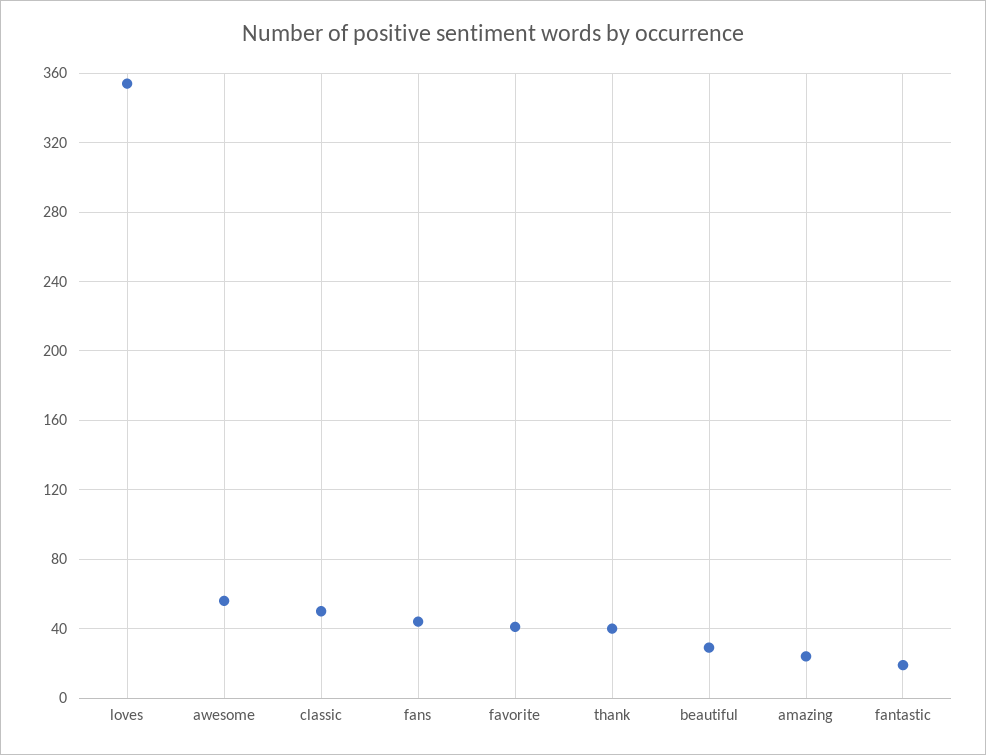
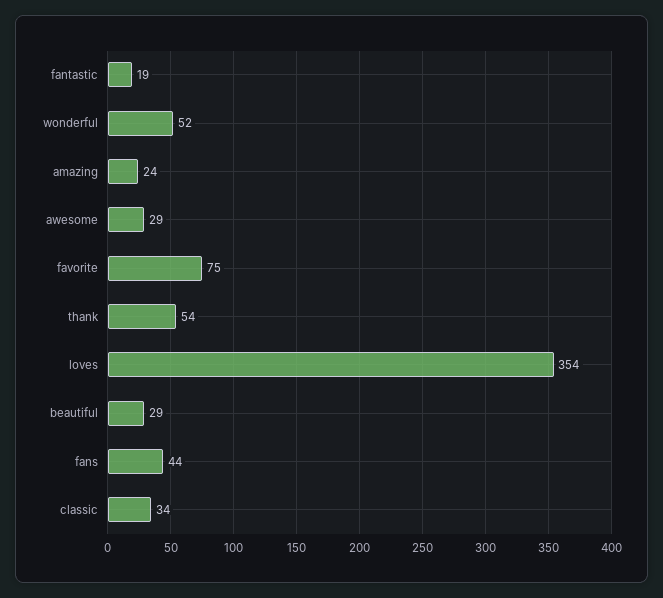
awesome: 55 -> 29
classic: 50 -> 34
favorite: 40 -> 75
thank: 40 -> 54
wonderful: none -> 52

